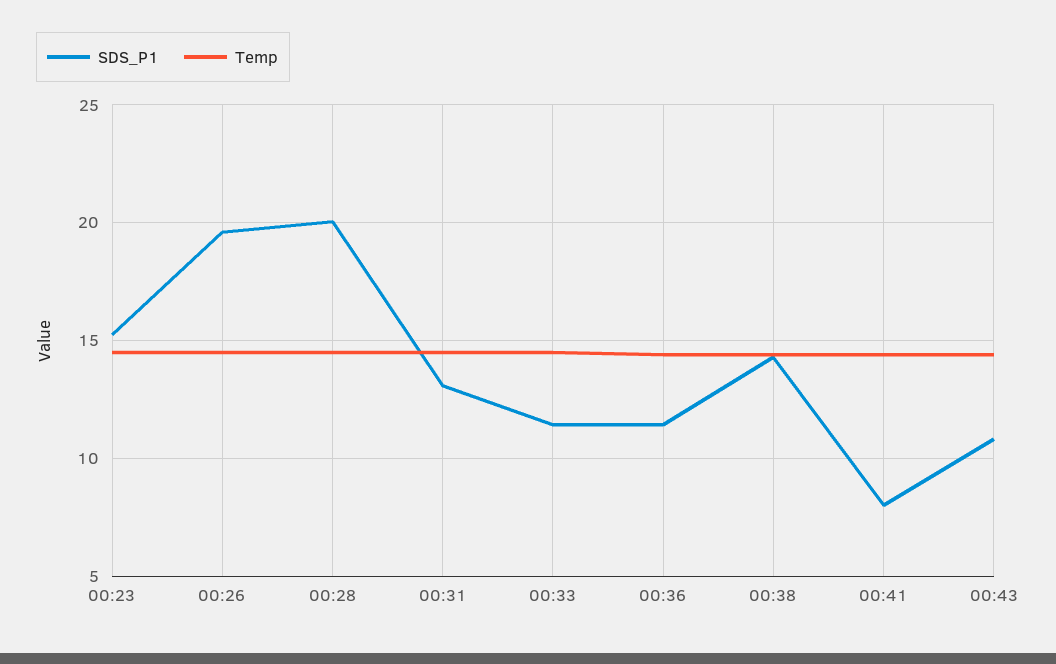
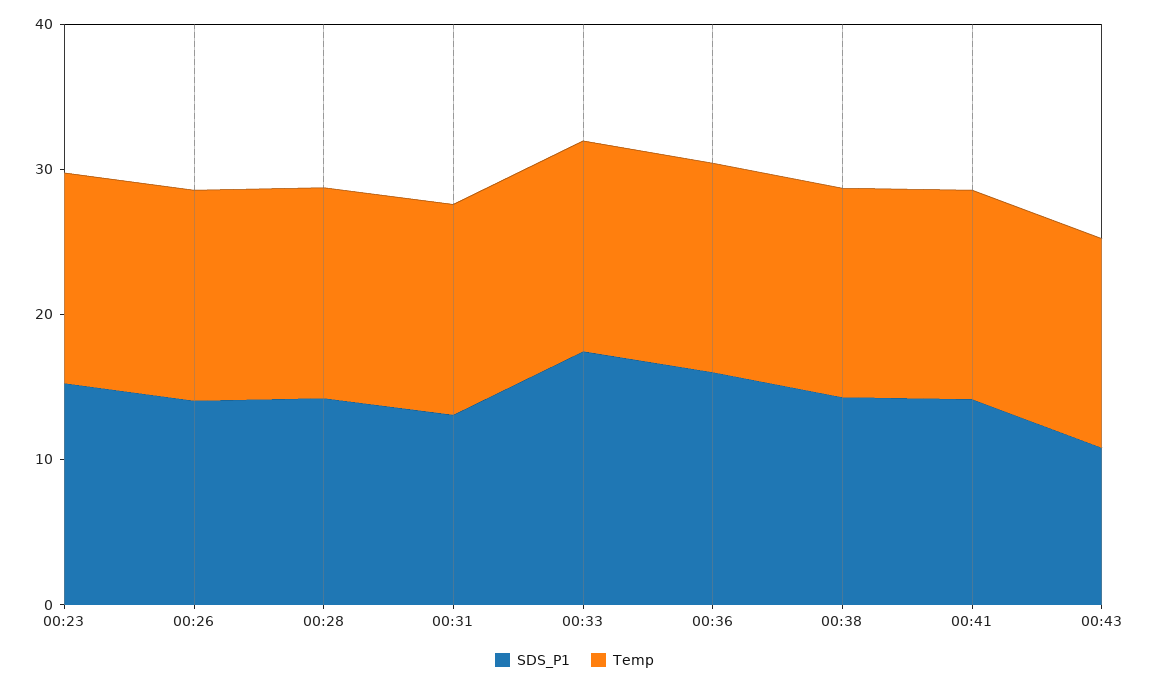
SDS_P1, 00:26: 19.5 -> 14
SDS_P1, 00:28: 20 -> 14
SDS_P1, 00:33: 11.5 -> 18
SDS_P1, 00:36: 11.5 -> 16
SDS_P1, 00:41: 8 -> 14

